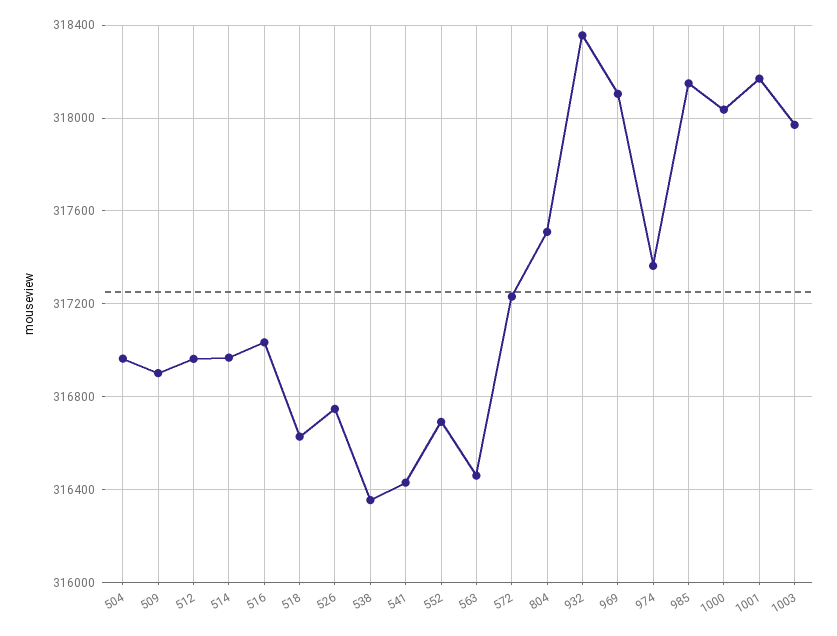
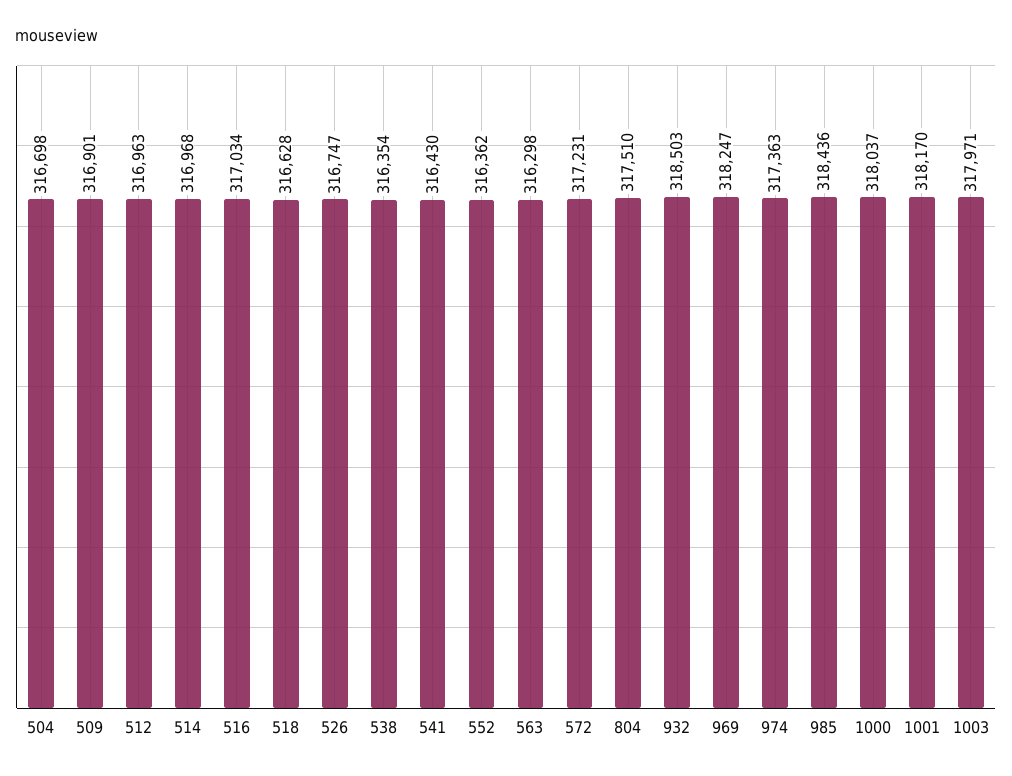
504: 316950 -> 316698
552: 316700 -> 316362
563: 316450 -> 316298
932: 318350 -> 318503
969: 318100 -> 318247
985: 318150 -> 318436

